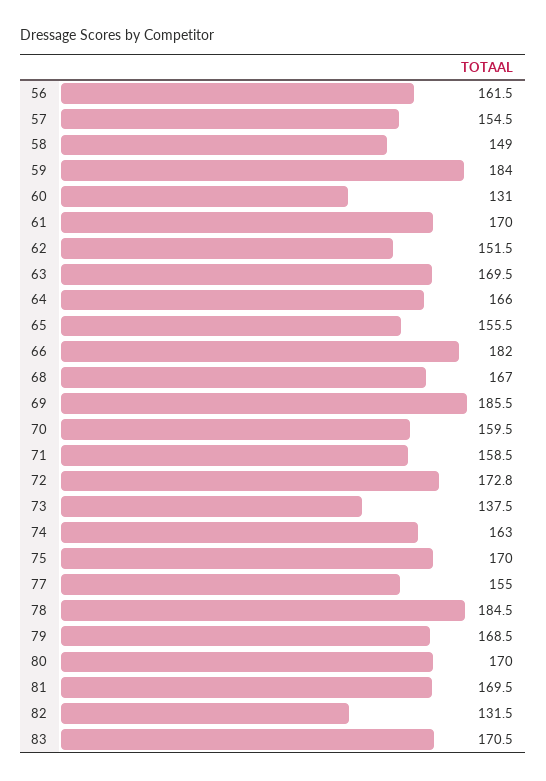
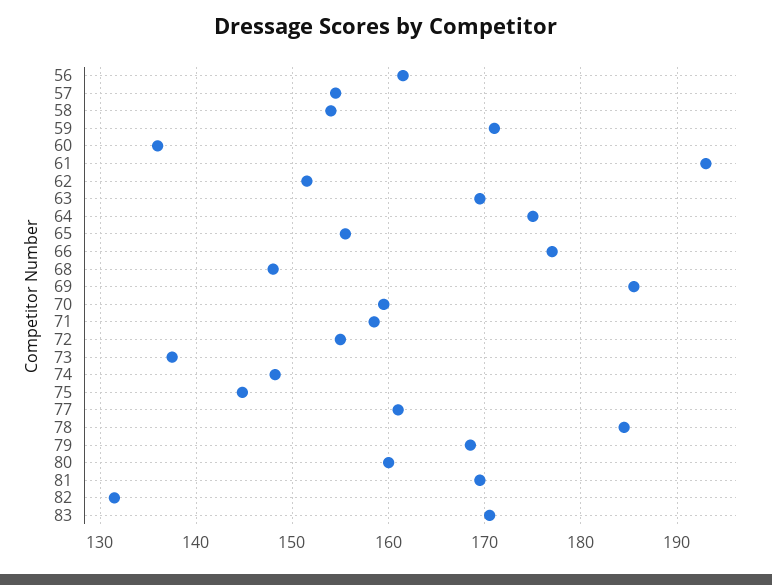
58: 149 -> 154
59: 184 -> 171
60: 131 -> 136
61: 170 -> 193
64: 166 -> 175
66: 182 -> 177
68: 167 -> 148
72: 172.8 -> 155
74: 163 -> 148
75: 170 -> 145
77: 155 -> 161
80: 170 -> 160

